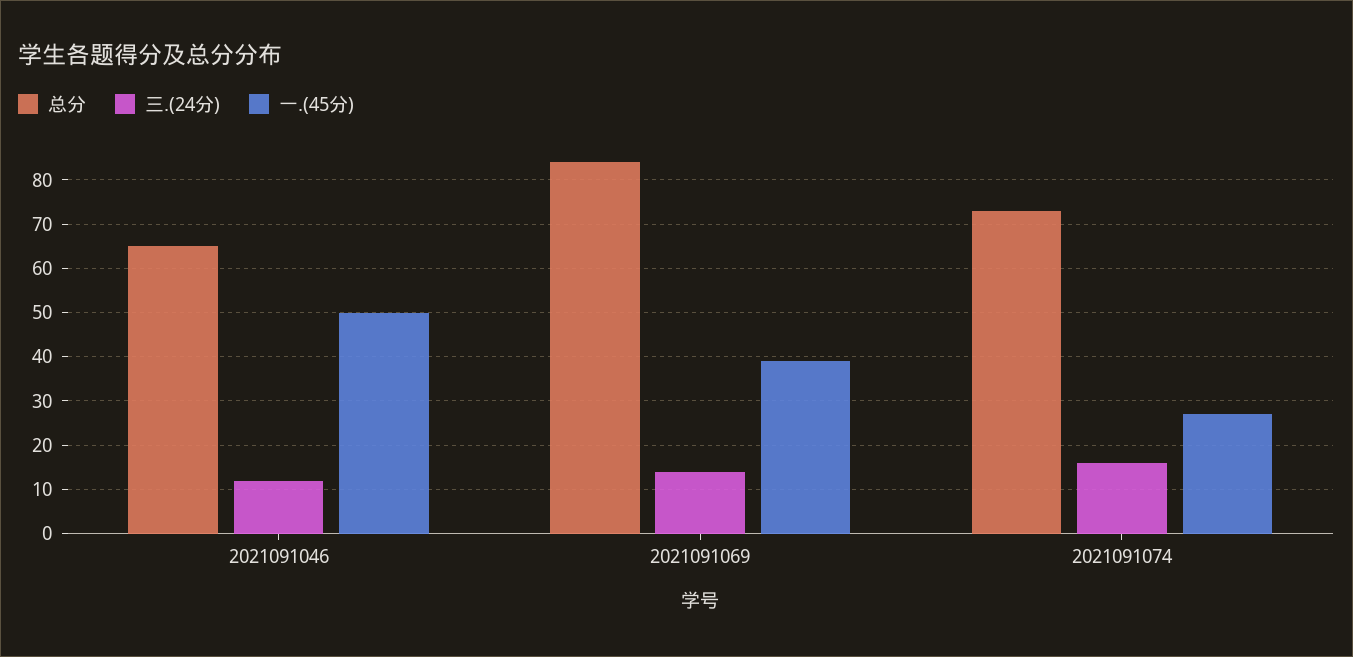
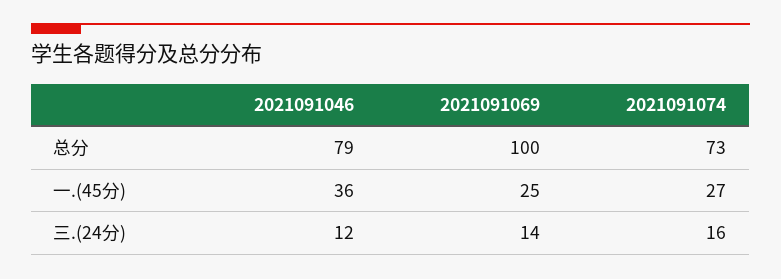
总分, 2021091046: 65 -> 79
一.(45分), 2021091046: 50 -> 36
总分, 2021091069: 85 -> 100
一.(45分), 2021091069: 40 -> 25

